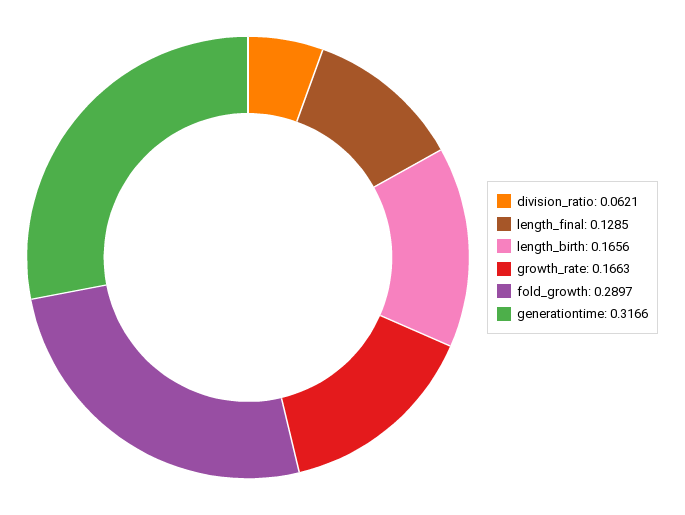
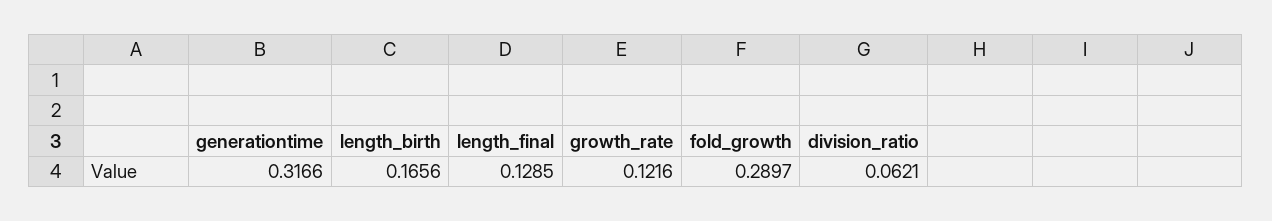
growth_rate: 0.1663 -> 0.1216

